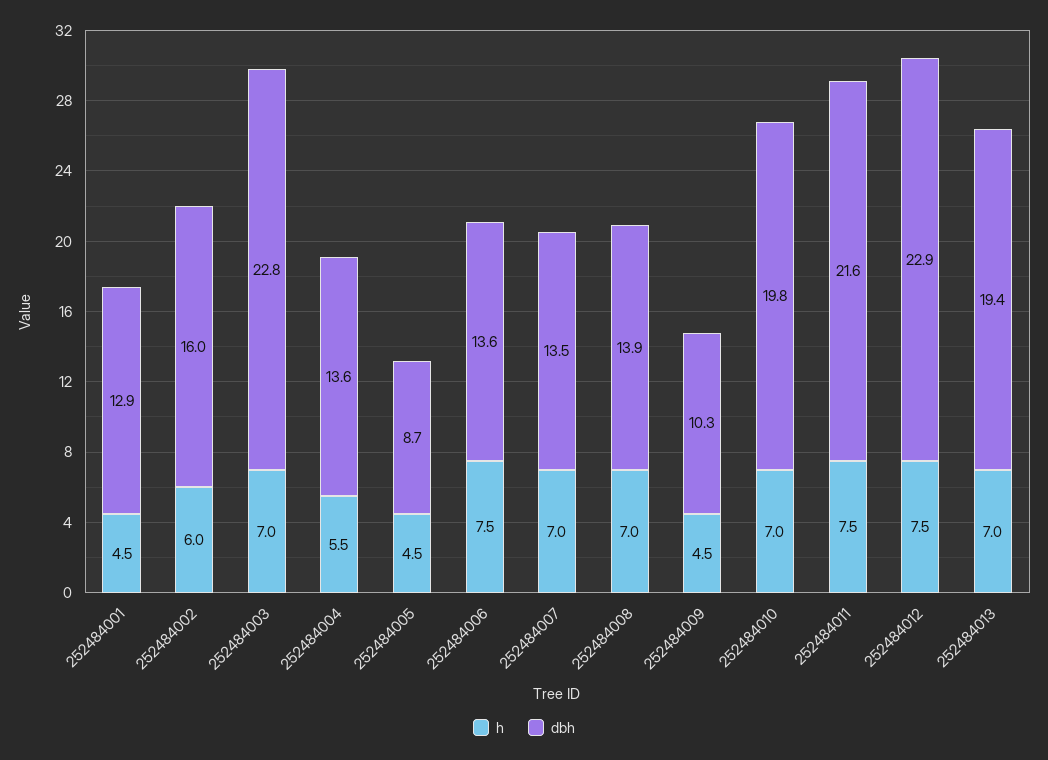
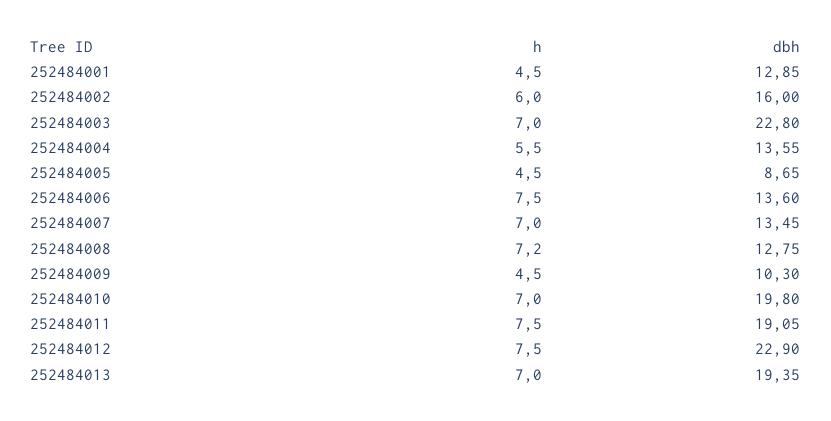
h, 252484008: 7 -> 7.2
dbh, 252484008: 13.9 -> 12.75
dbh, 252484011: 21.6 -> 19.05

